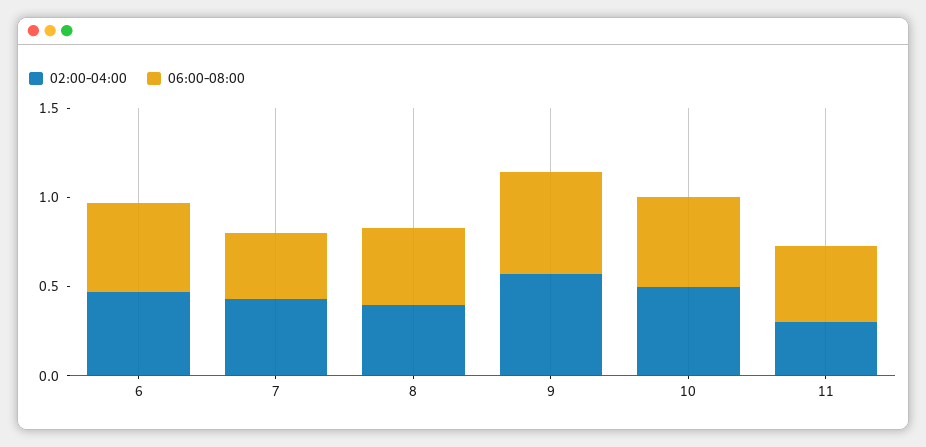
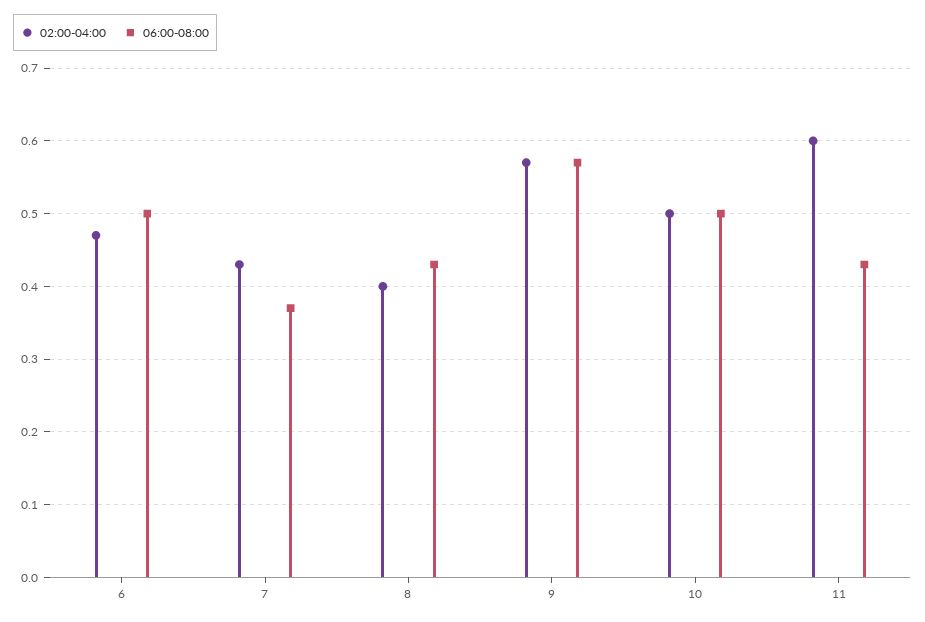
02:00-04:00, 11: 0.3 -> 0.6

